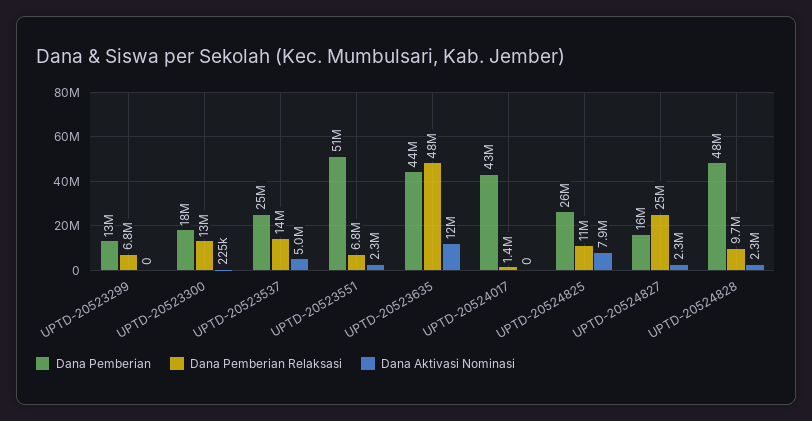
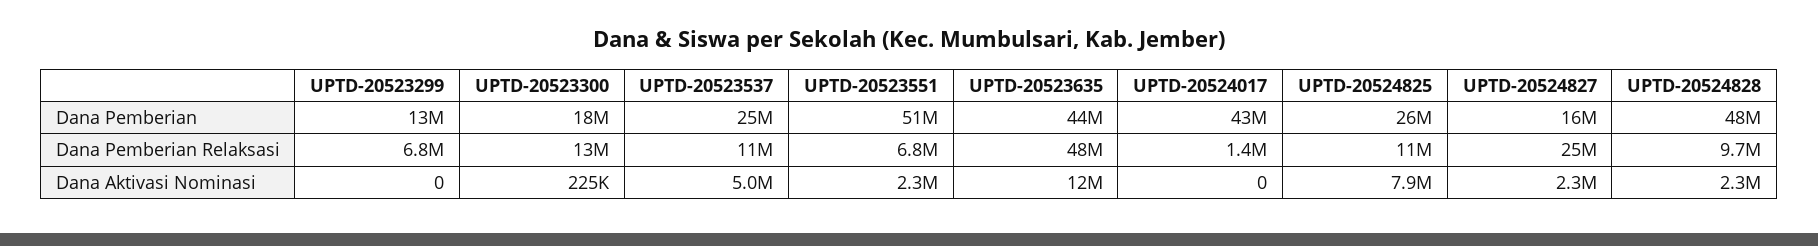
Dana Pemberian Relaksasi, UPTD-20523537: 14000000 -> 11000000

